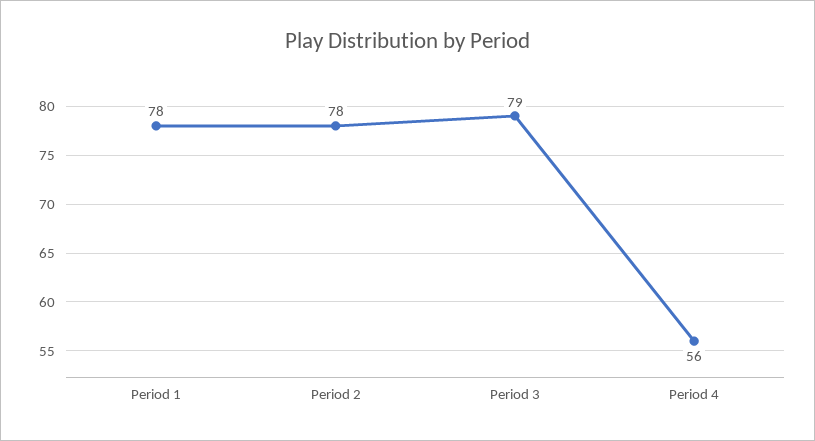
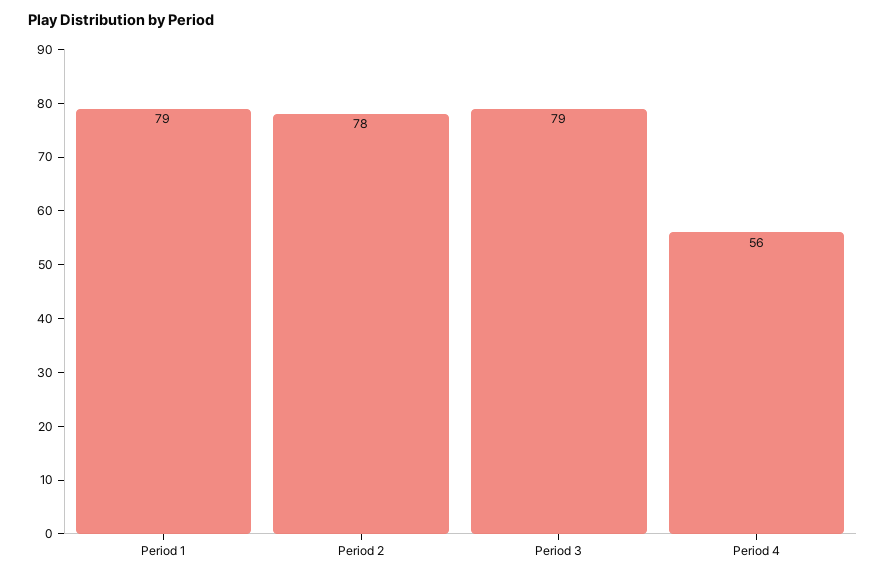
Period 1: 78 -> 79

